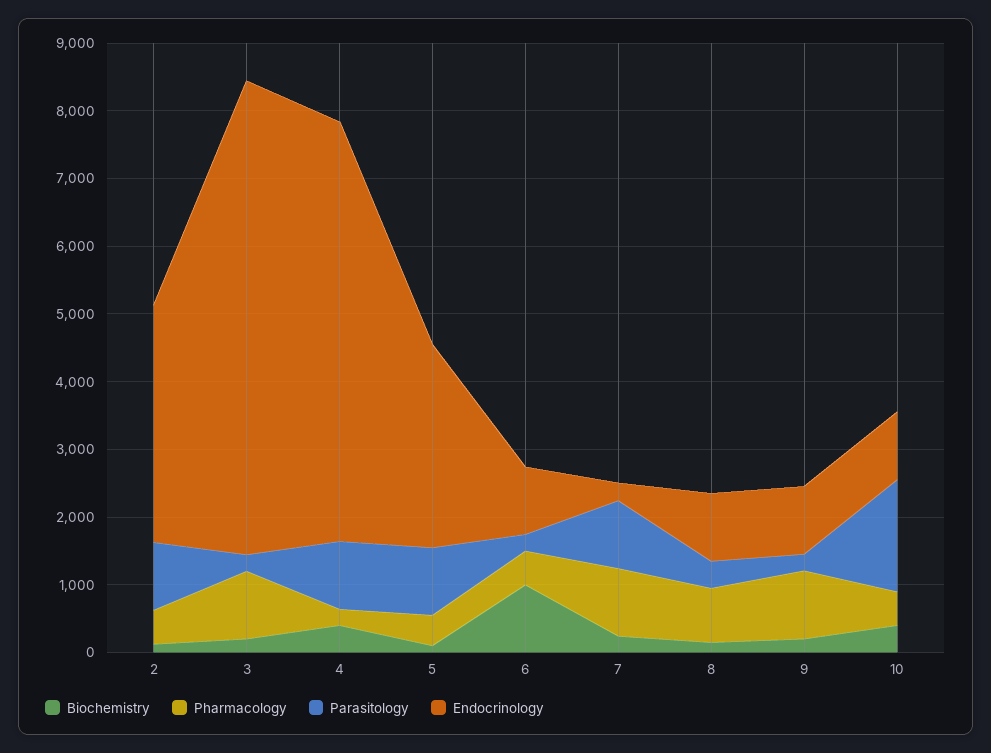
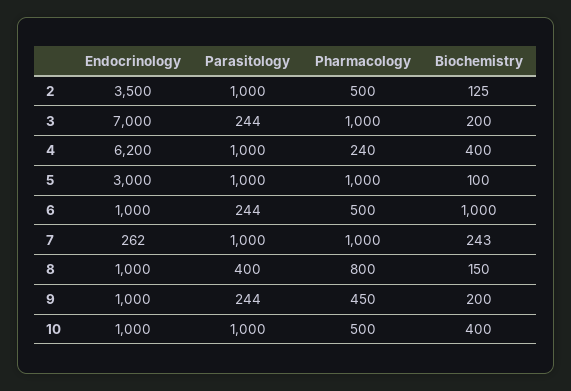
Pharmacology, 5: 400 -> 1000
Pharmacology, 9: 1000 -> 450
Parasitology, 10: 1600 -> 1000

